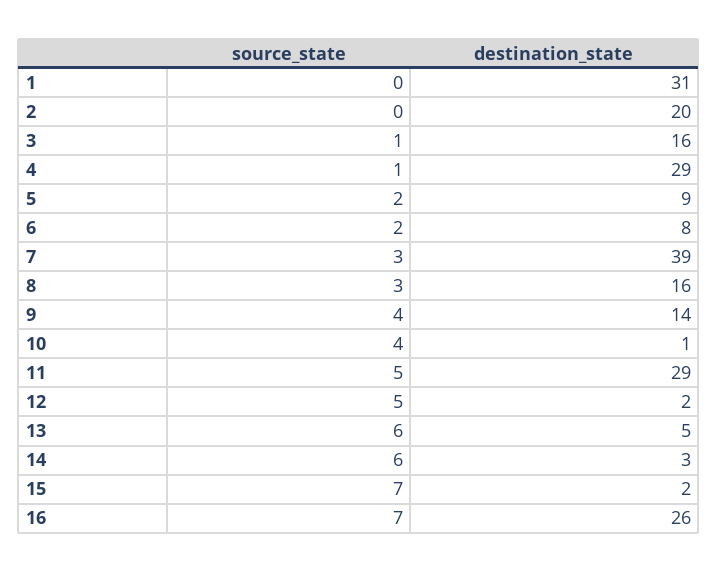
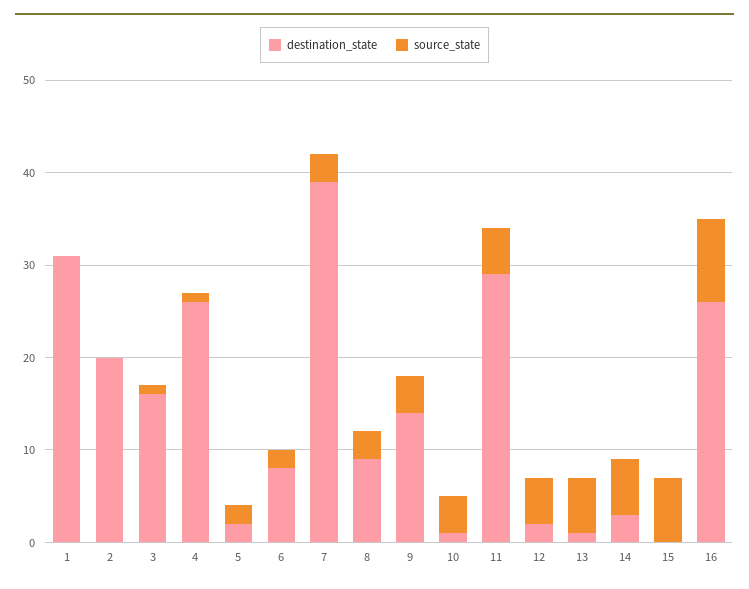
destination_state, 4: 29 -> 26
destination_state, 5: 9 -> 2
destination_state, 8: 16 -> 9
destination_state, 13: 5 -> 1
destination_state, 15: 2 -> 0
source_state, 16: 7 -> 9

